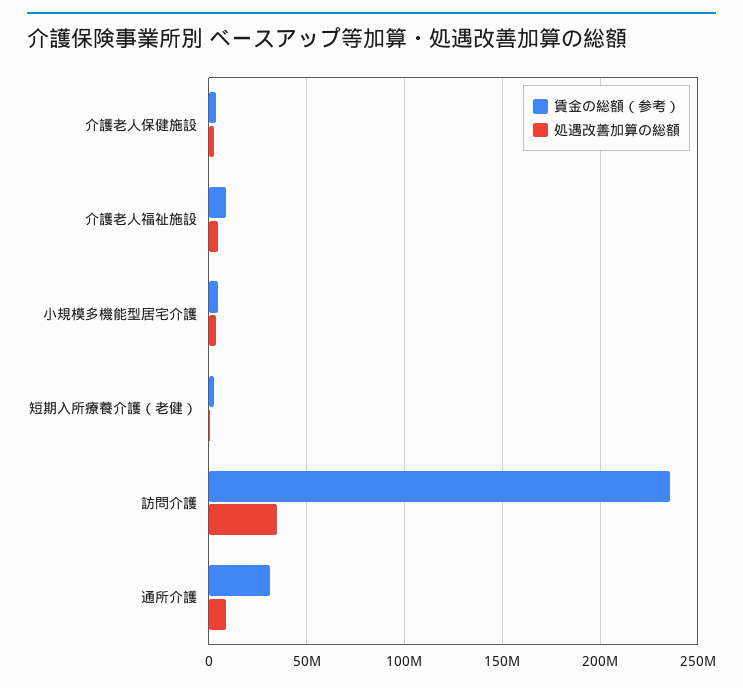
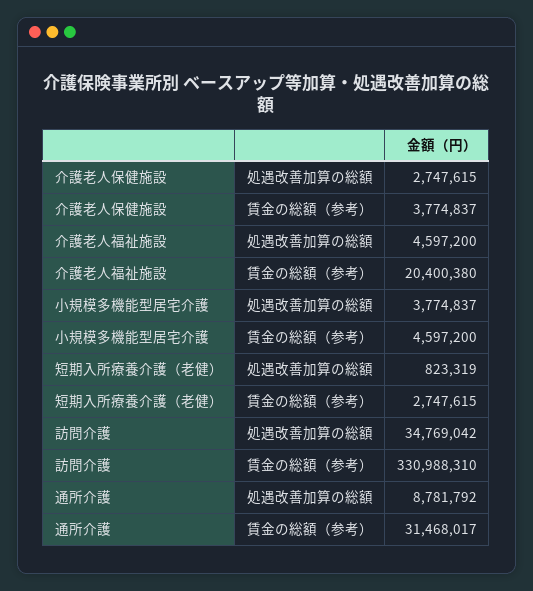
賃金の総額（参考）, 介護老人福祉施設: 10000000 -> 20400380
賃金の総額（参考）, 訪問介護: 235000000 -> 330988310

